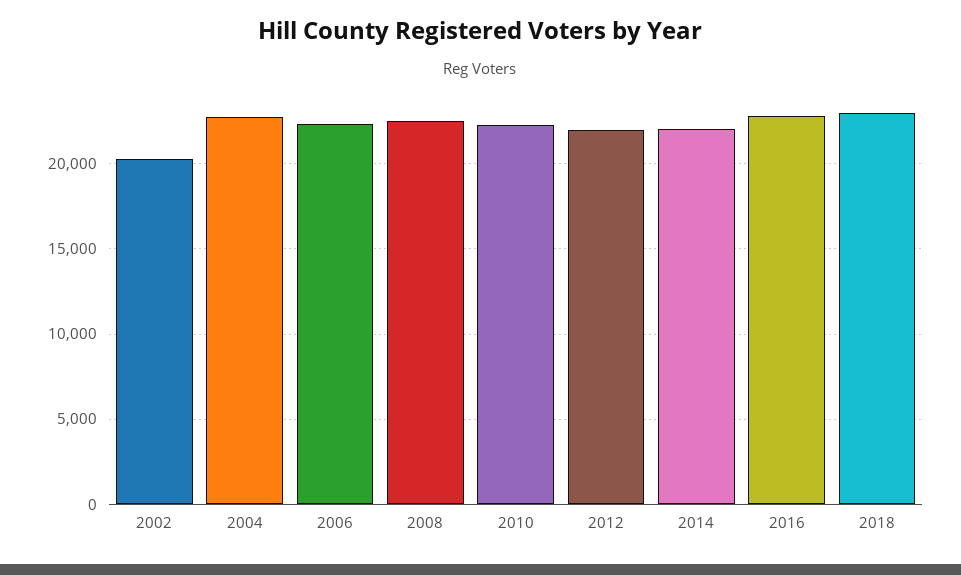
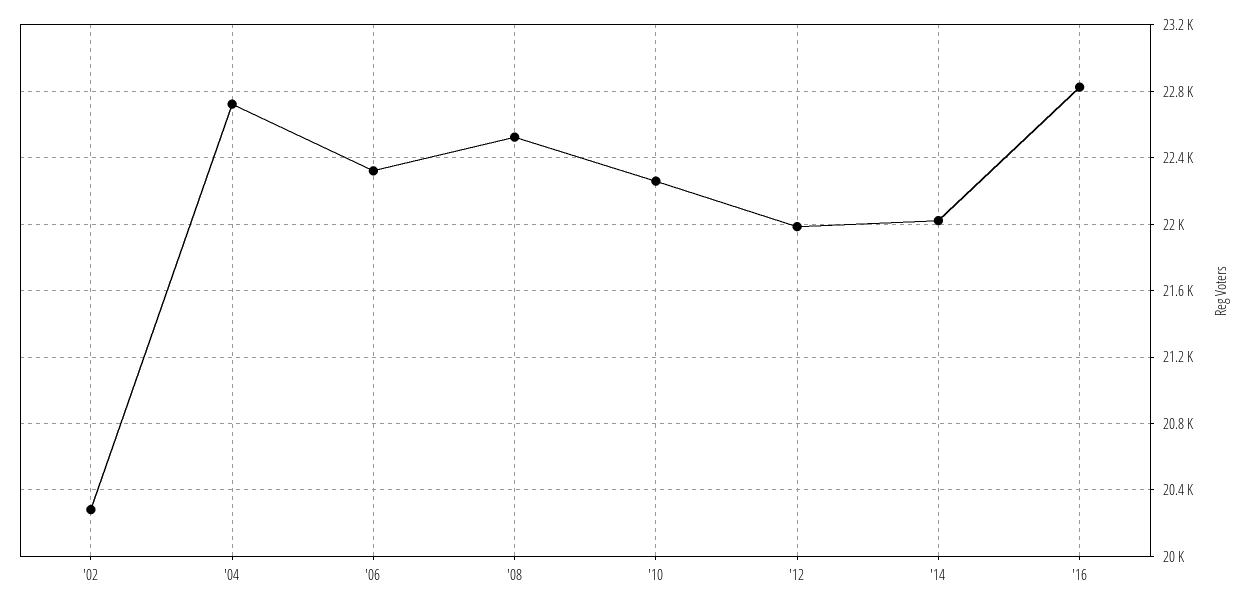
2018: 23000 -> none

